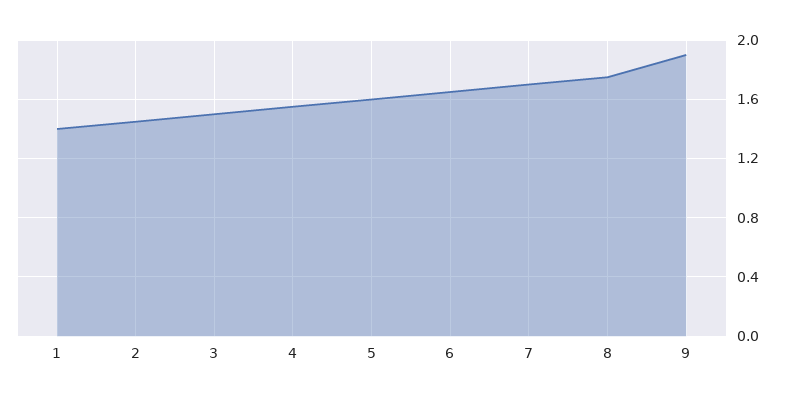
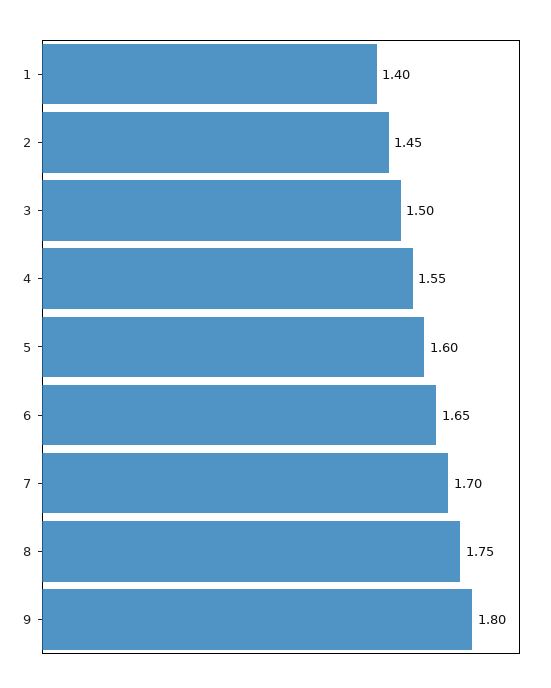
9: 1.9 -> 1.8

